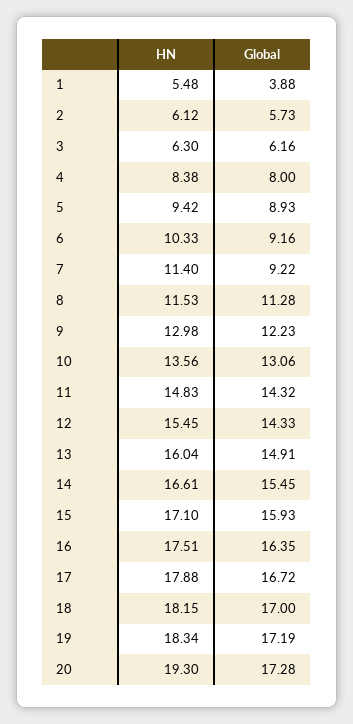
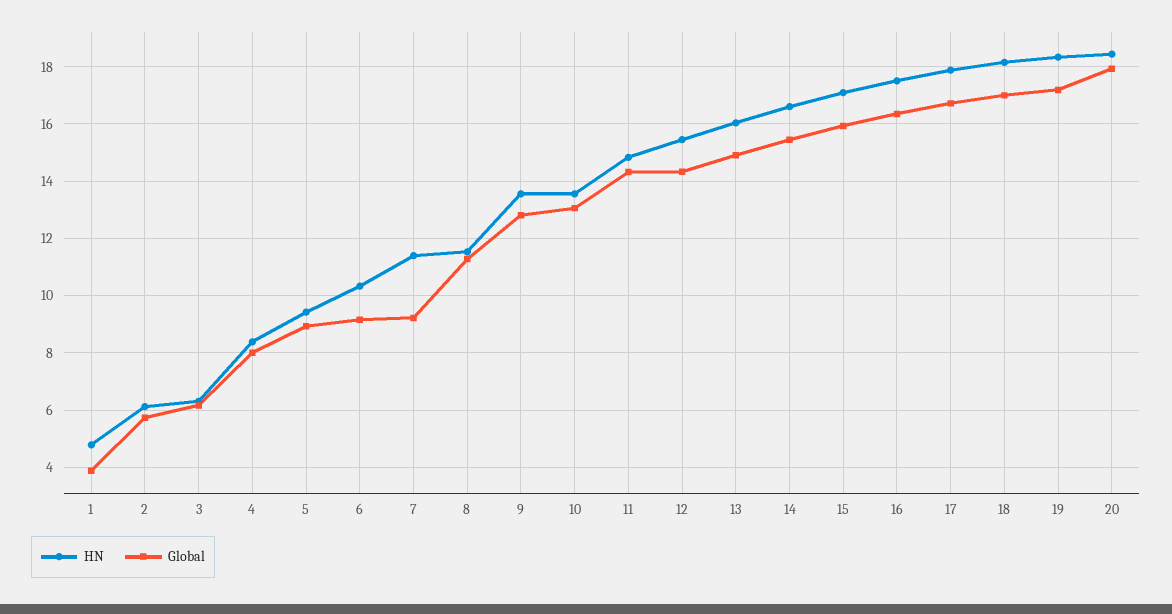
HN, 1: 5.48 -> 4.75
HN, 9: 12.98 -> 13.5
Global, 9: 12.23 -> 12.75
HN, 20: 19.3 -> 18.5
Global, 20: 17.28 -> 18

